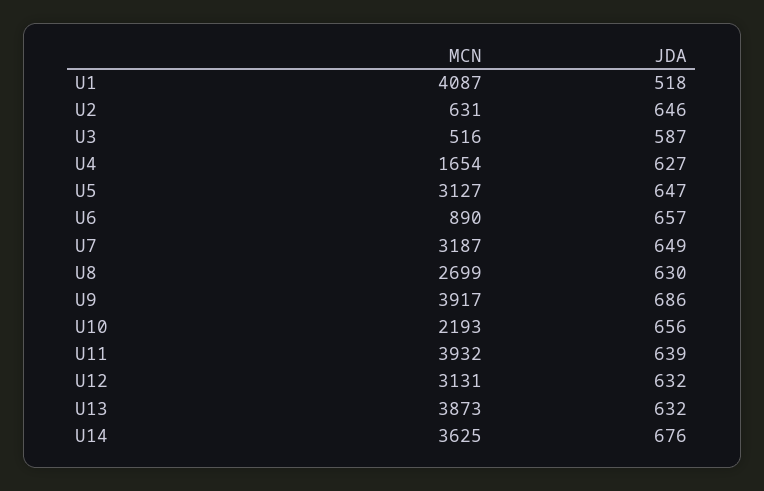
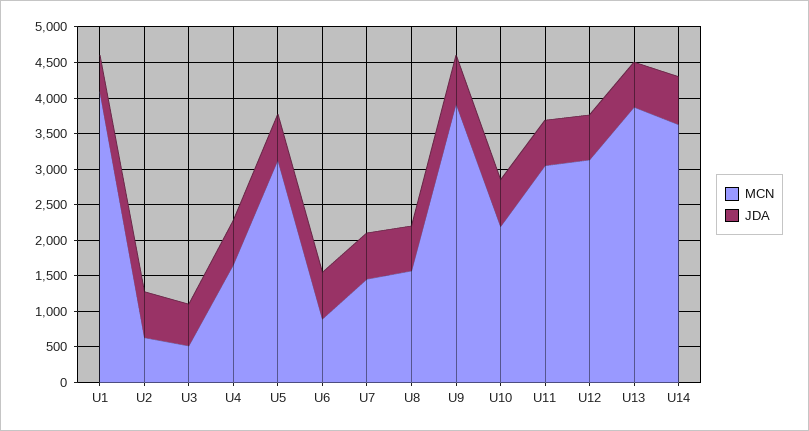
MCN, U7: 3187 -> 1500
MCN, U8: 2699 -> 1500
MCN, U11: 3932 -> 3000

